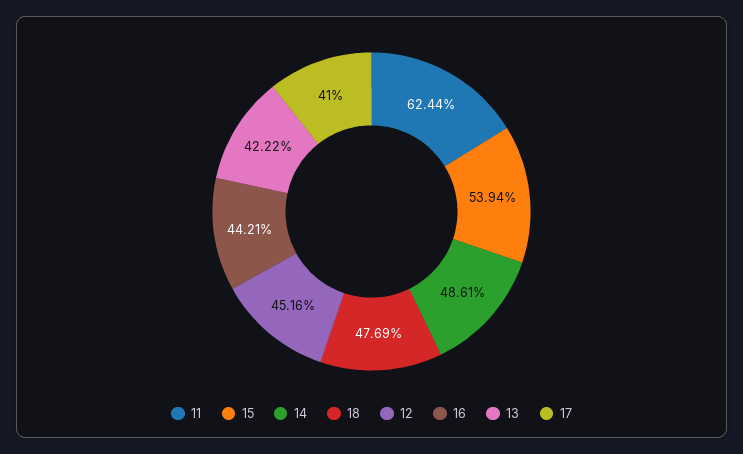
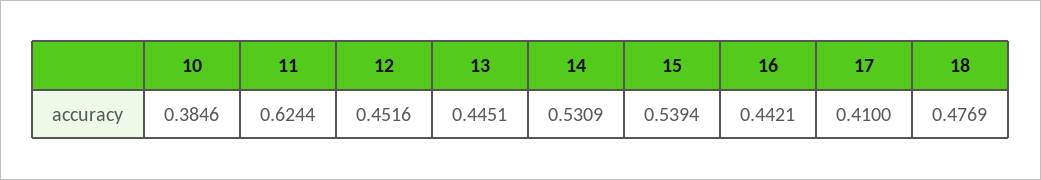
14: 0.4861 -> 0.5309
13: 0.4222 -> 0.4451
10: none -> 0.3846

